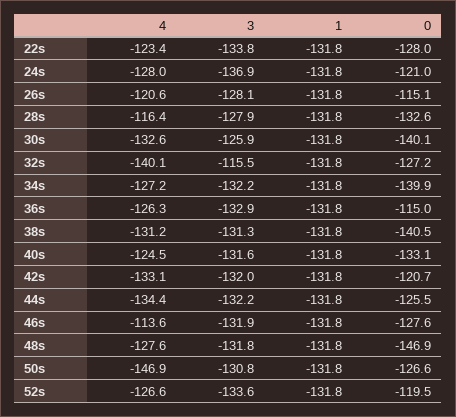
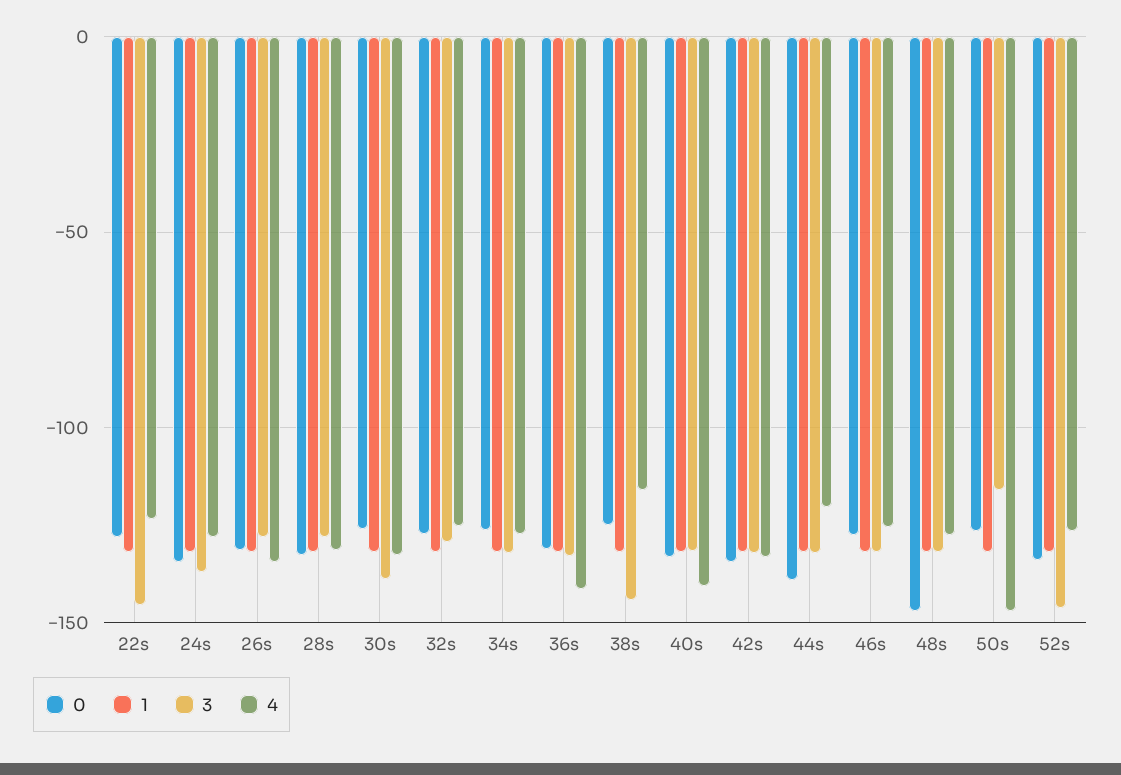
3, 22s: -133.8 -> -145
0, 24s: -121 -> -135
4, 26s: -120.6 -> -135
0, 26s: -115.1 -> -130
4, 28s: -116.4 -> -130
3, 30s: -125.9 -> -140
0, 30s: -140.1 -> -125
4, 32s: -140.1 -> -125
3, 32s: -115.5 -> -130
0, 34s: -139.9 -> -125
4, 36s: -126.3 -> -140
0, 36s: -115 -> -130
4, 38s: -131.2 -> -115
3, 38s: -131.3 -> -145
0, 38s: -140.5 -> -125
4, 40s: -124.5 -> -140
0, 42s: -120.7 -> -135
4, 44s: -134.4 -> -120
0, 44s: -125.5 -> -140
4, 46s: -113.6 -> -125
3, 50s: -130.8 -> -115
3, 52s: -133.6 -> -145
0, 52s: -119.5 -> -135

